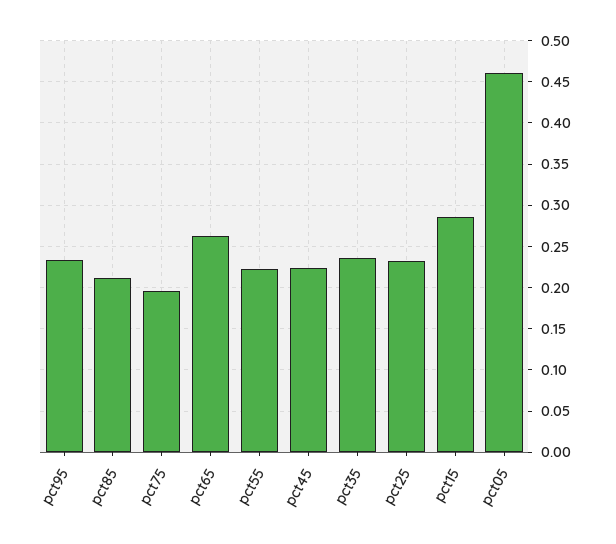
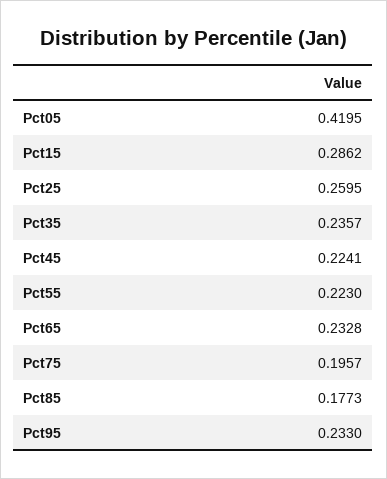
pct85: 0.21 -> 0.1773
pct65: 0.26 -> 0.2328
pct25: 0.23 -> 0.2595
pct05: 0.46 -> 0.4195

